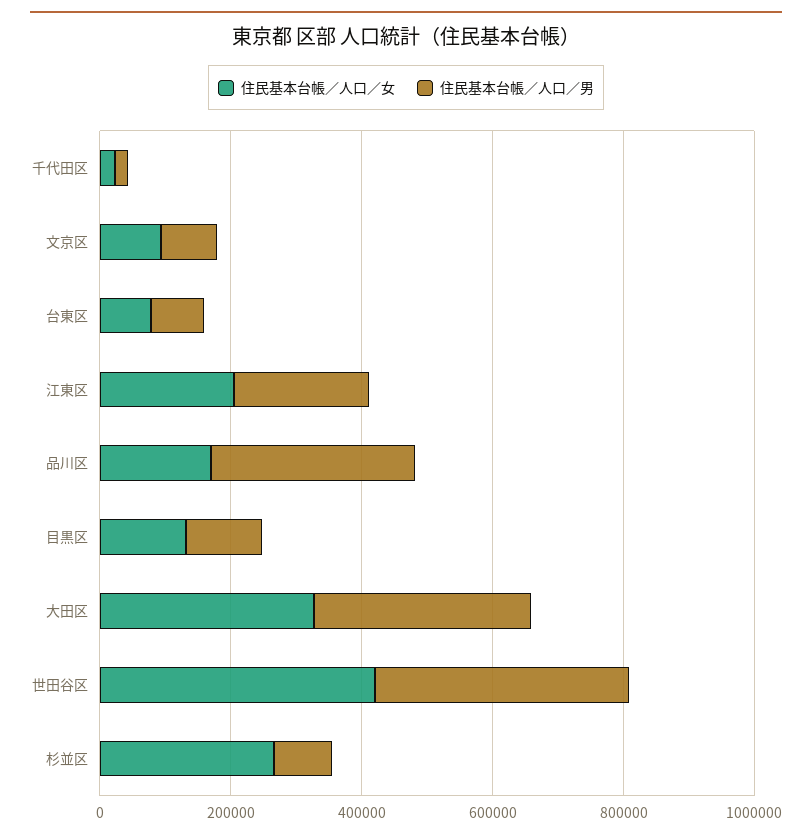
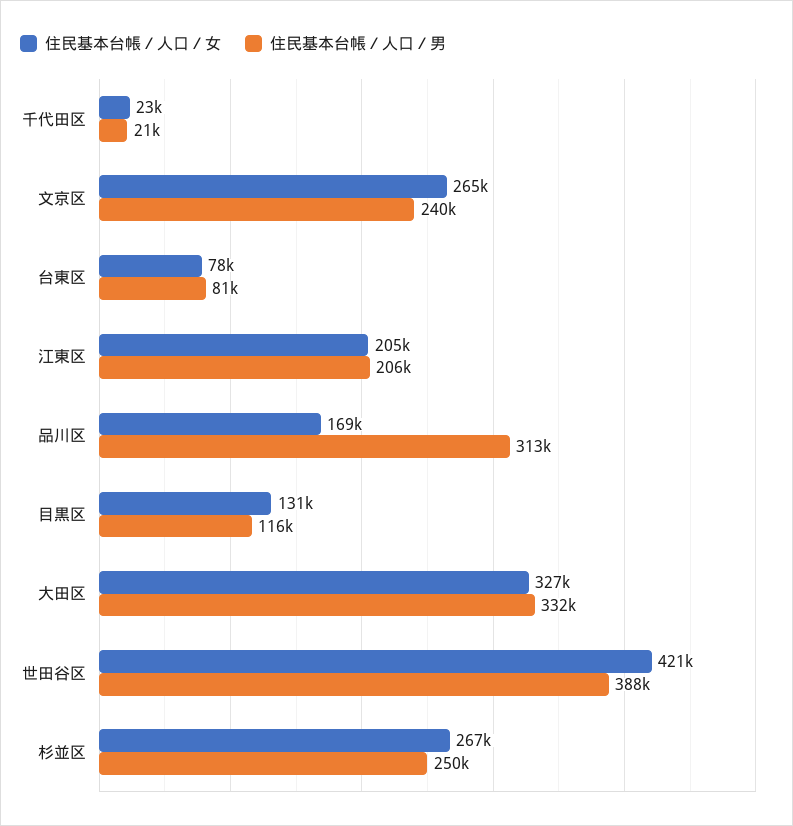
住民基本台帳／人口／女, 文京区: 100000 -> 265000
住民基本台帳／人口／男, 文京区: 100000 -> 240000
住民基本台帳／人口／男, 杉並区: 100000 -> 250000

